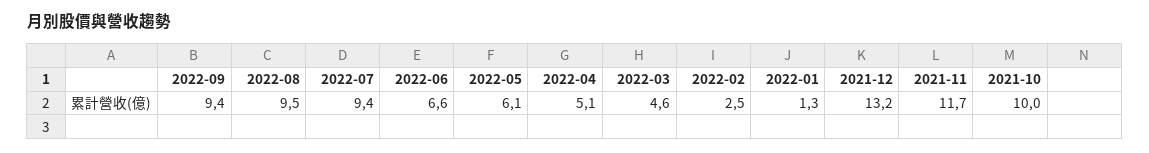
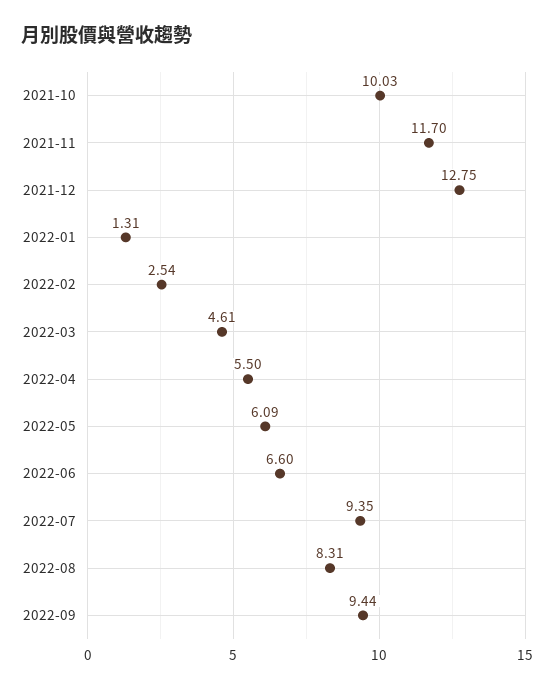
2022-08: 9.5 -> 8.31
2022-04: 5.1 -> 5.5
2021-12: 13.2 -> 12.75

